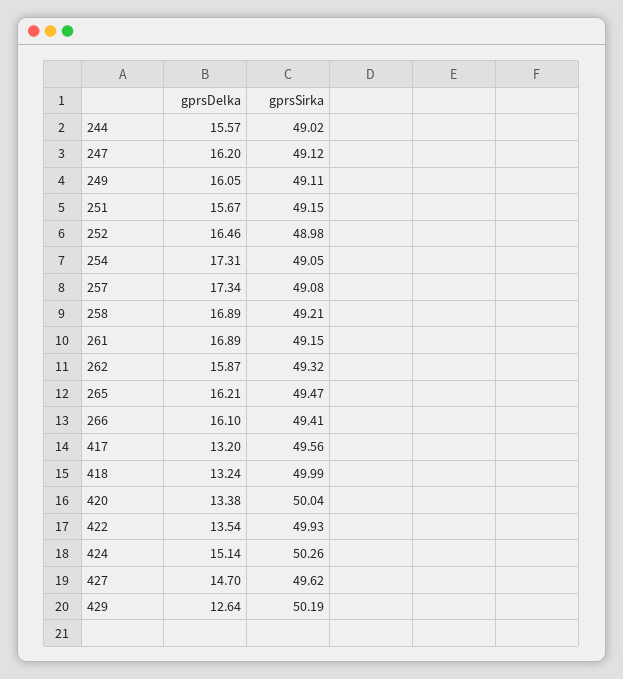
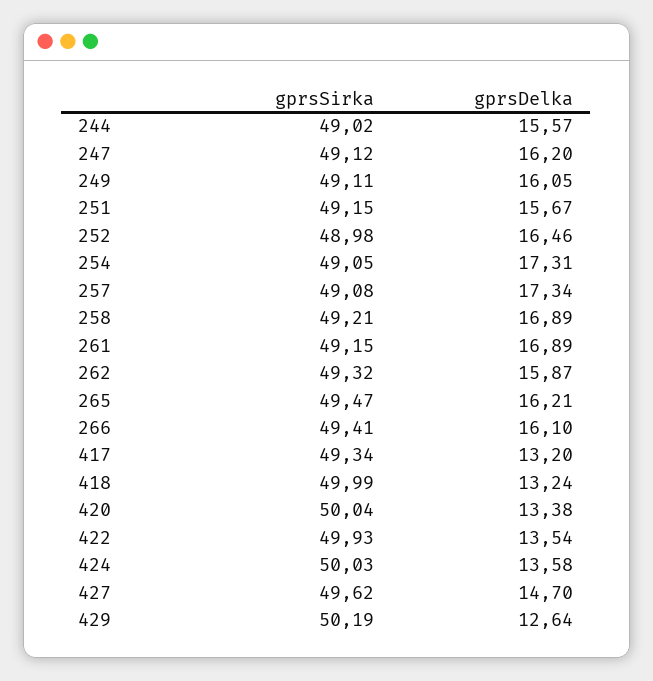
gprsSirka, 417: 49.56 -> 49.34
gprsDelka, 424: 15.14 -> 13.58
gprsSirka, 424: 50.26 -> 50.03

